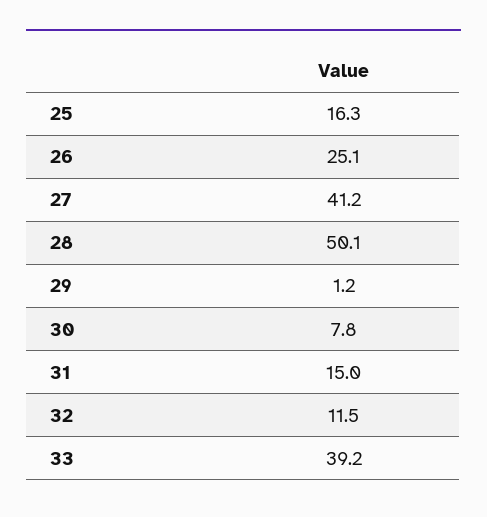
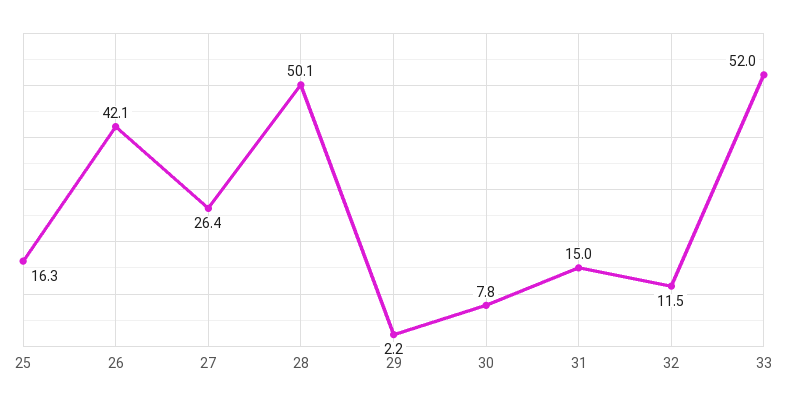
26: 25.1 -> 42.1
27: 41.2 -> 26.4
29: 1.2 -> 2.2
33: 39.2 -> 52

